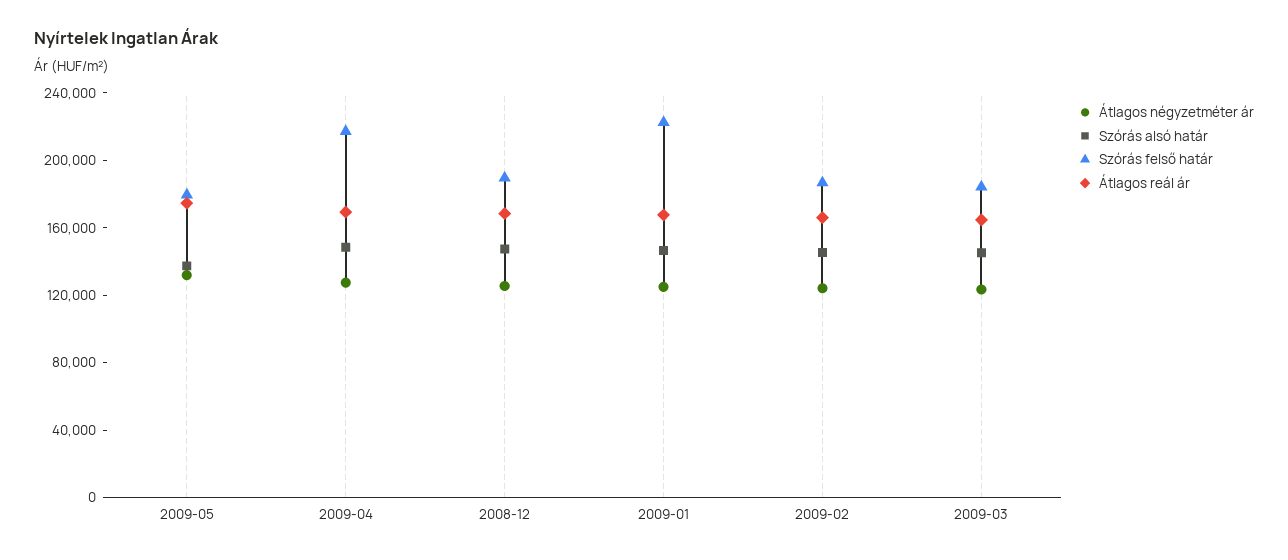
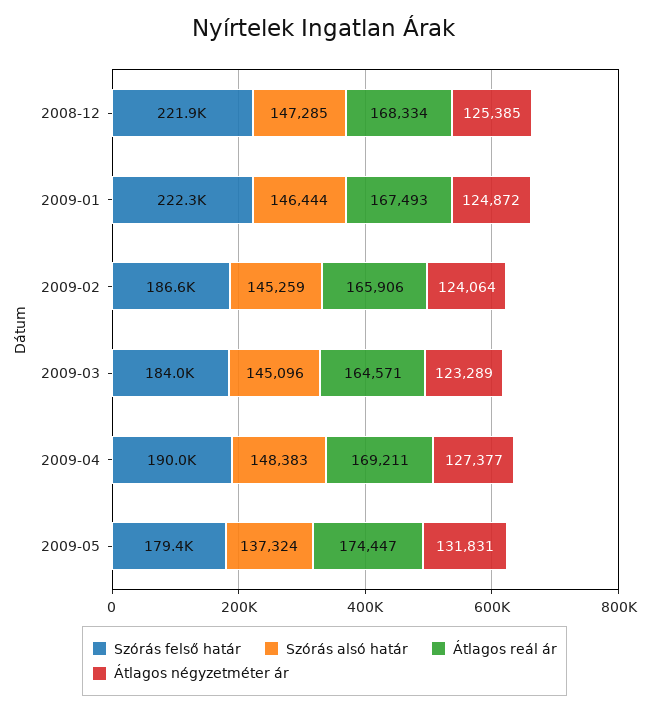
Szórás felső határ, 2009-04: 220000 -> 190000
Szórás felső határ, 2008-12: 190000 -> 221900

